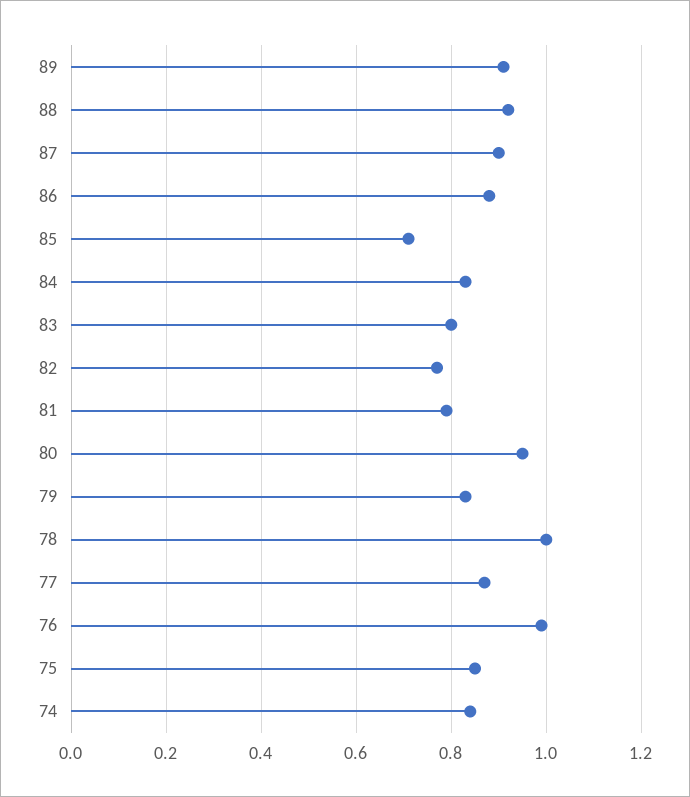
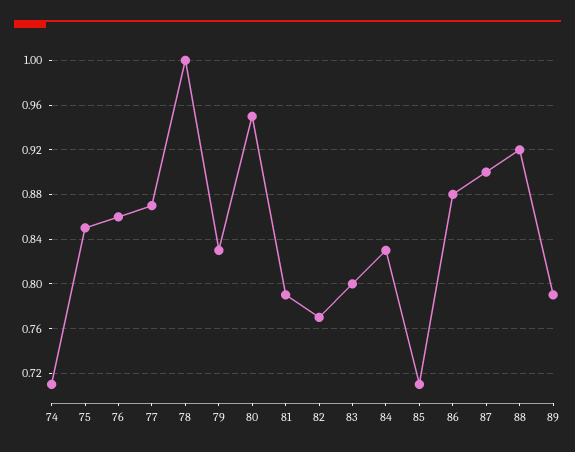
89: 0.9 -> 0.79
76: 1 -> 0.86
74: 0.85 -> 0.71

